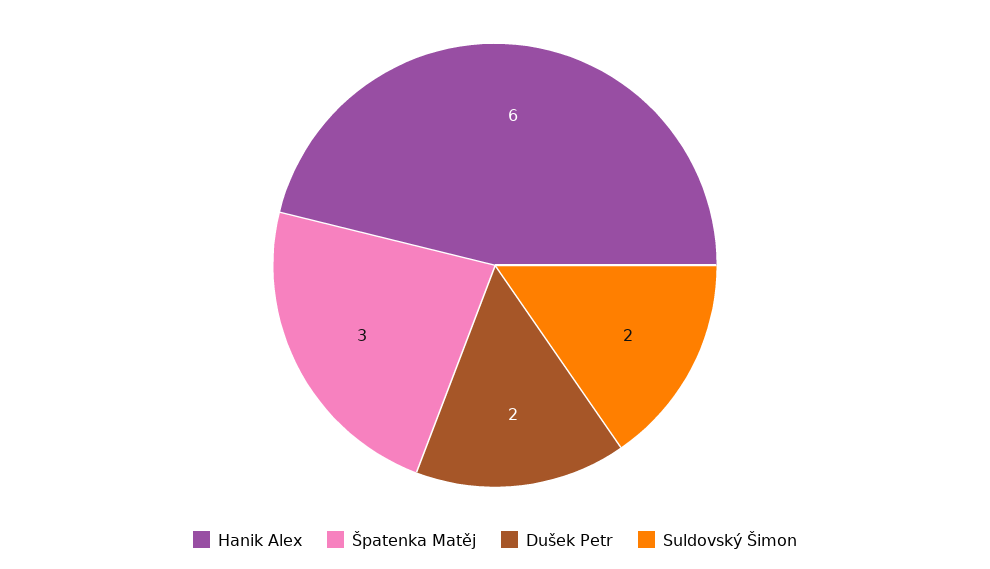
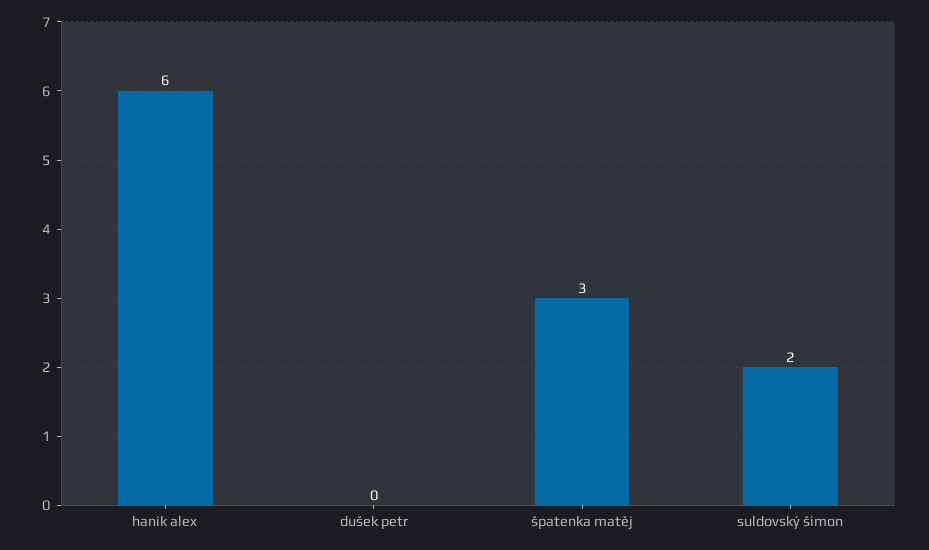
Dušek Petr: 2 -> 0

